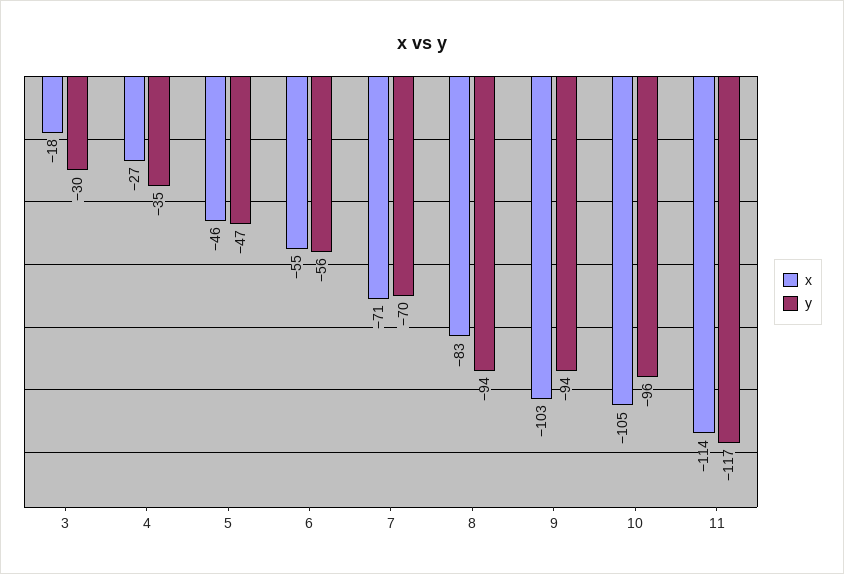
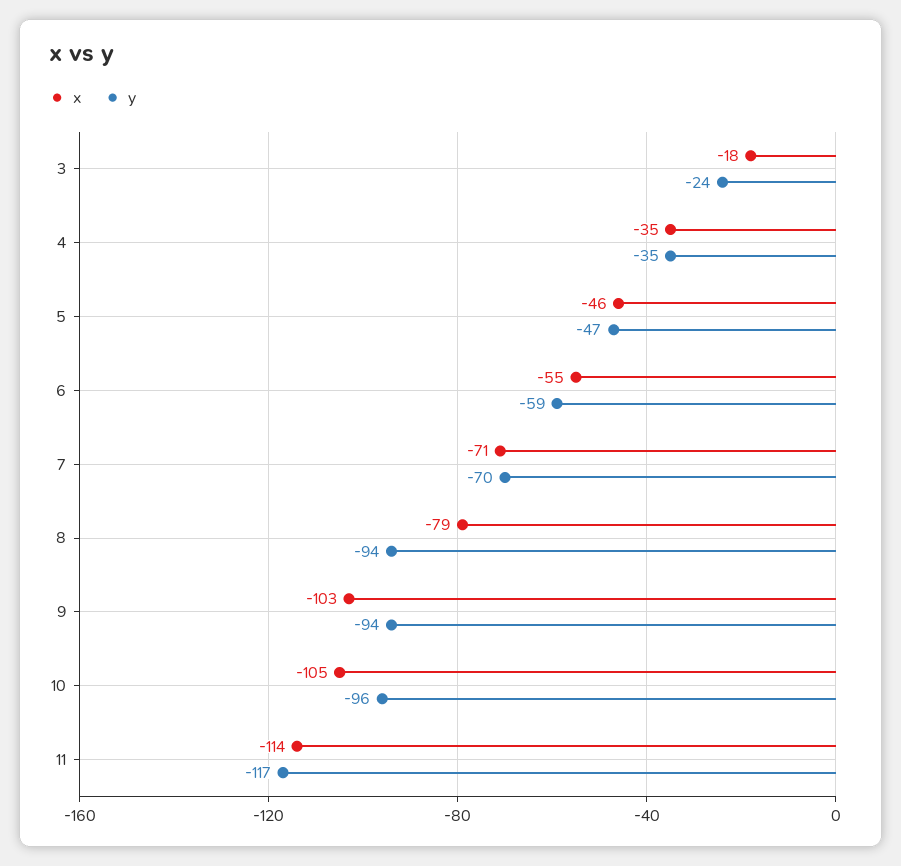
y, 3: -30 -> -24
x, 4: -27 -> -35
y, 6: -56 -> -59
x, 8: -83 -> -79

